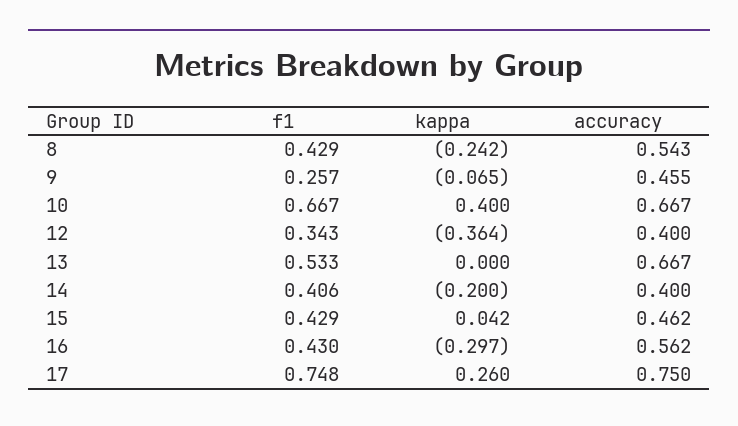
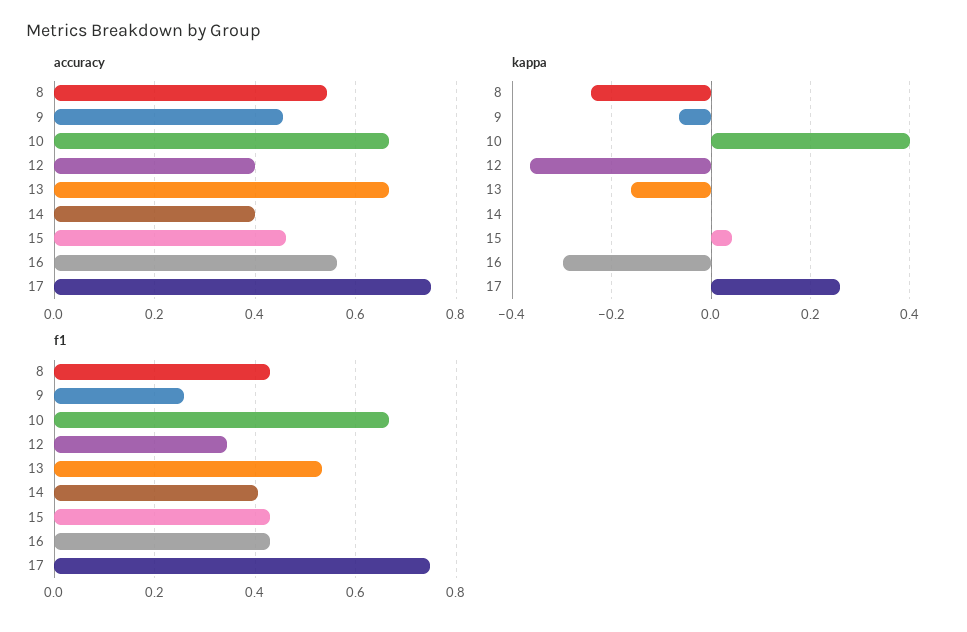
kappa, 13: 0 -> -0.16
kappa, 14: -0.2 -> 0

